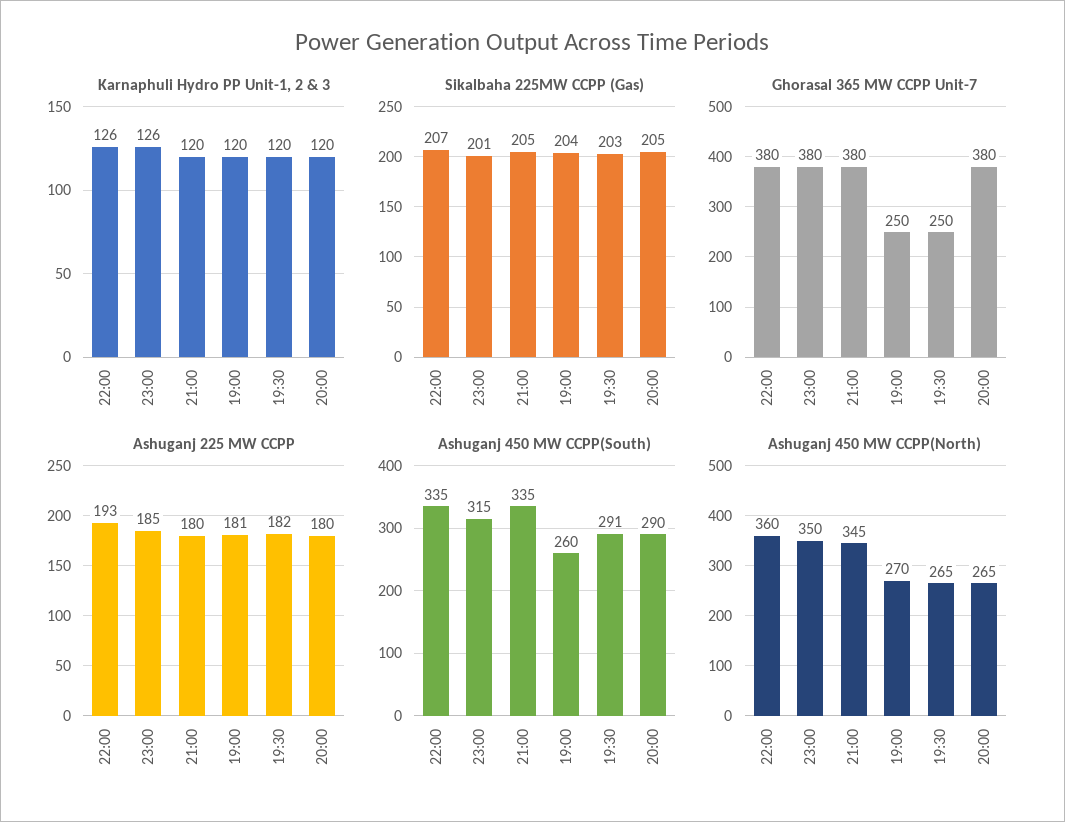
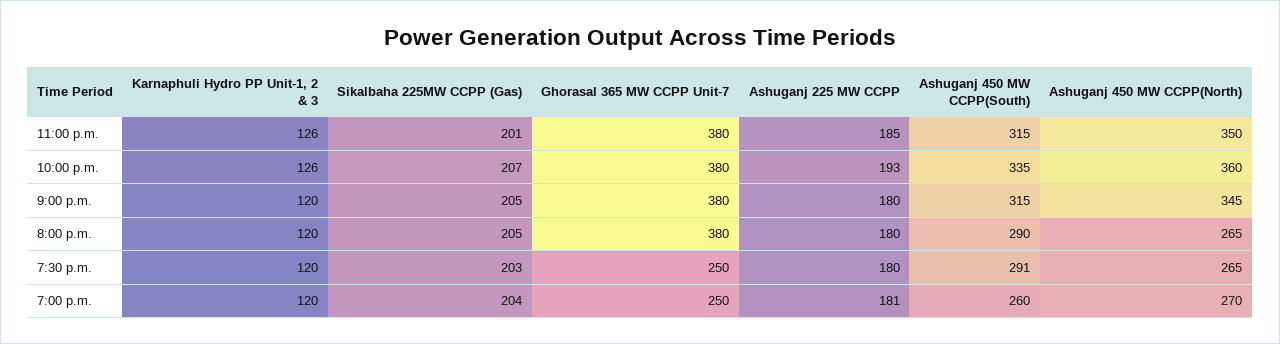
Ashuganj 225 MW CCPP, 19:30: 182 -> 180
Ashuganj 450 MW CCPP(South), 21:00: 335 -> 315

